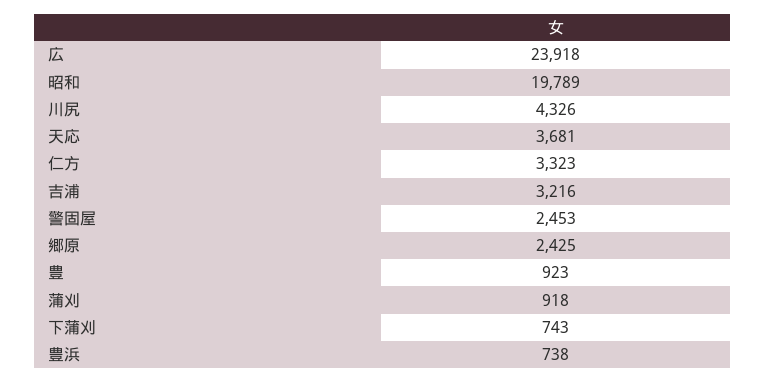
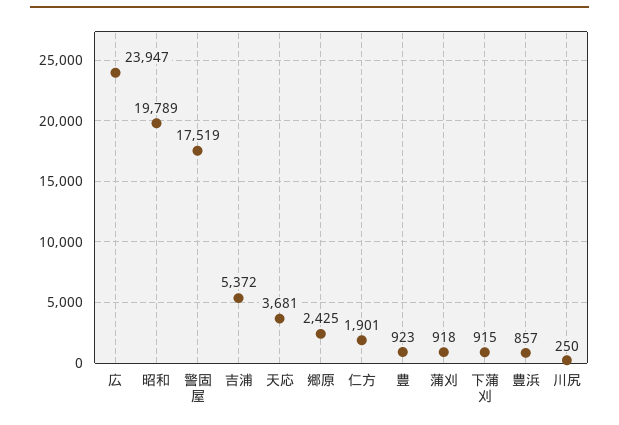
広: 23918 -> 23947
川尻: 4326 -> 250
仁方: 3323 -> 1901
吉浦: 3216 -> 5372
警固屋: 2453 -> 17519
下蒲刈: 743 -> 915
豊浜: 738 -> 857

